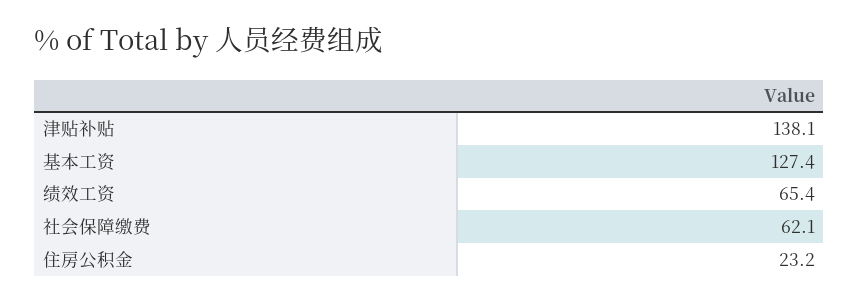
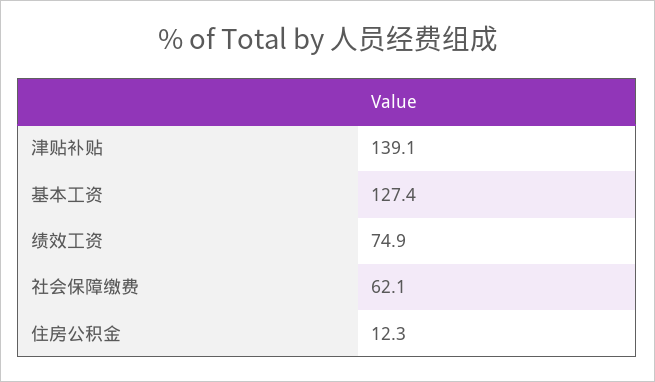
津贴补贴: 138.1 -> 139.1
绩效工资: 65.4 -> 74.9
住房公积金: 23.2 -> 12.3

